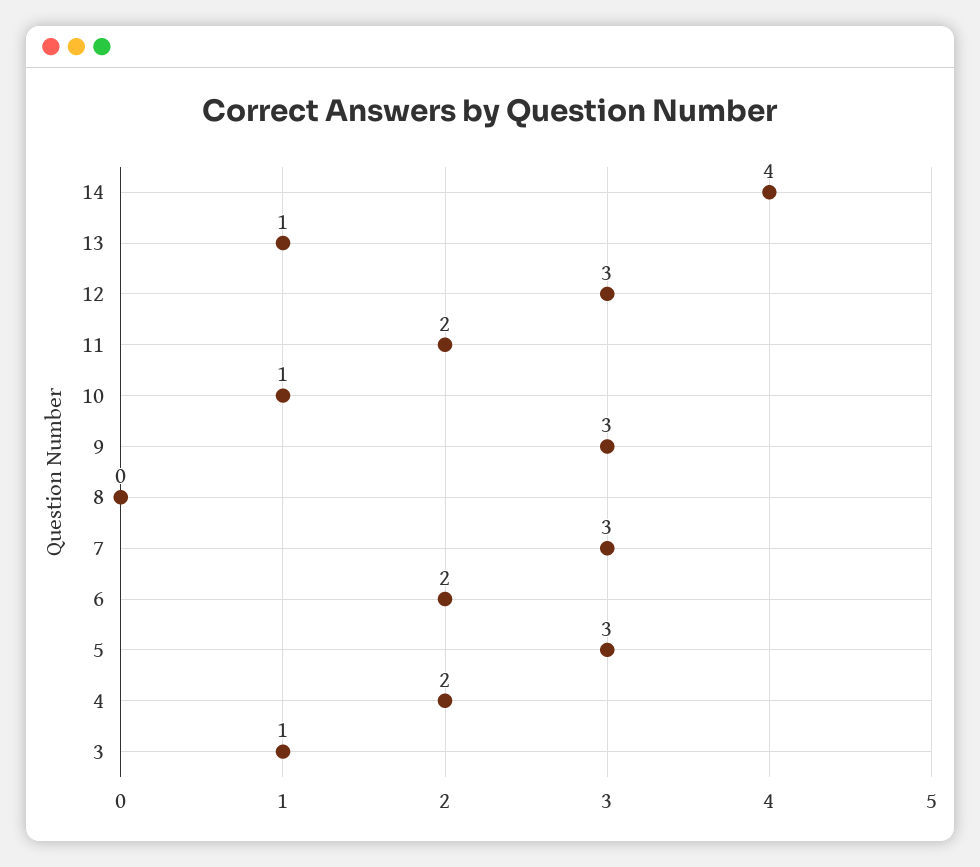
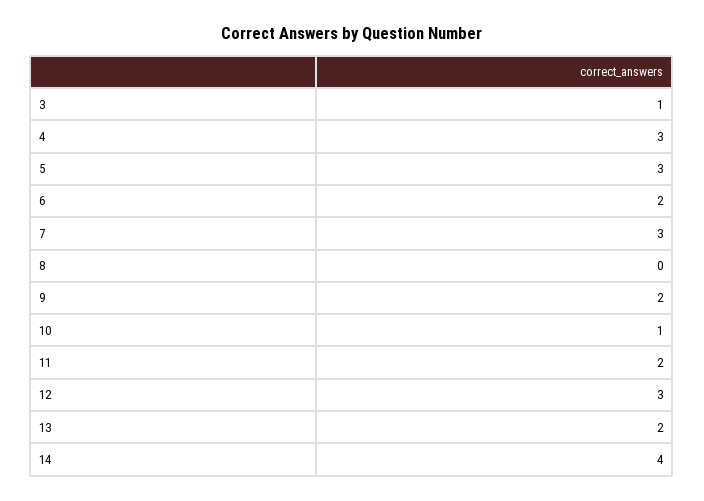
13: 1 -> 2
9: 3 -> 2
4: 2 -> 3

